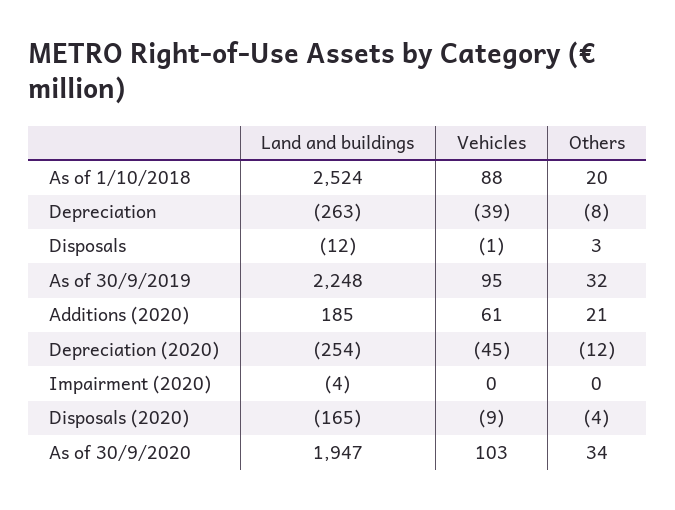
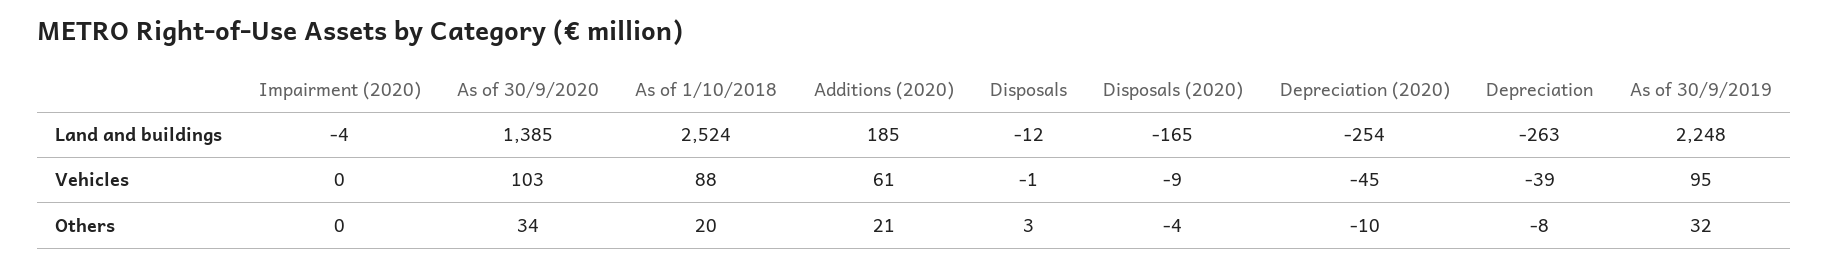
Others, Depreciation (2020): -12 -> -10
Land and buildings, As of 30/9/2020: 1947 -> 1385

